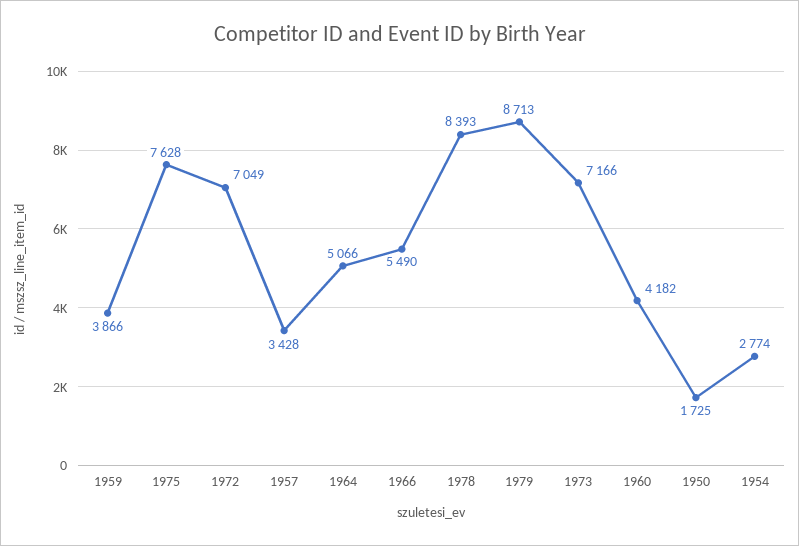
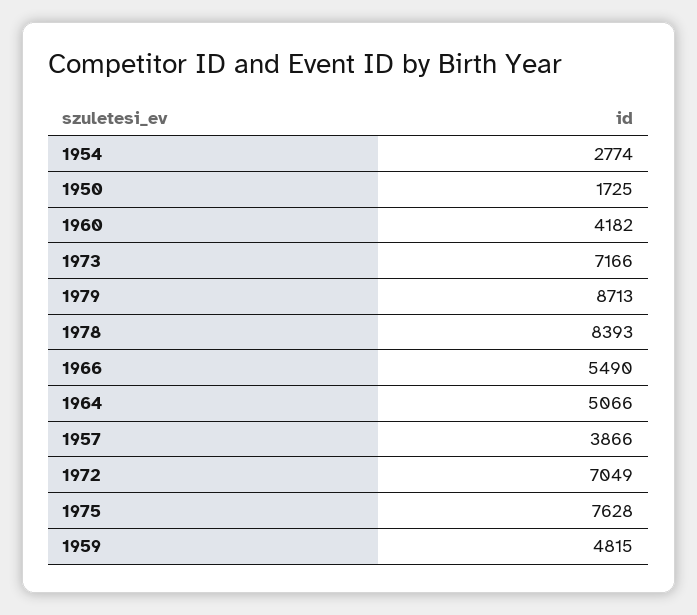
1959: 3866 -> 4815
1957: 3428 -> 3866

